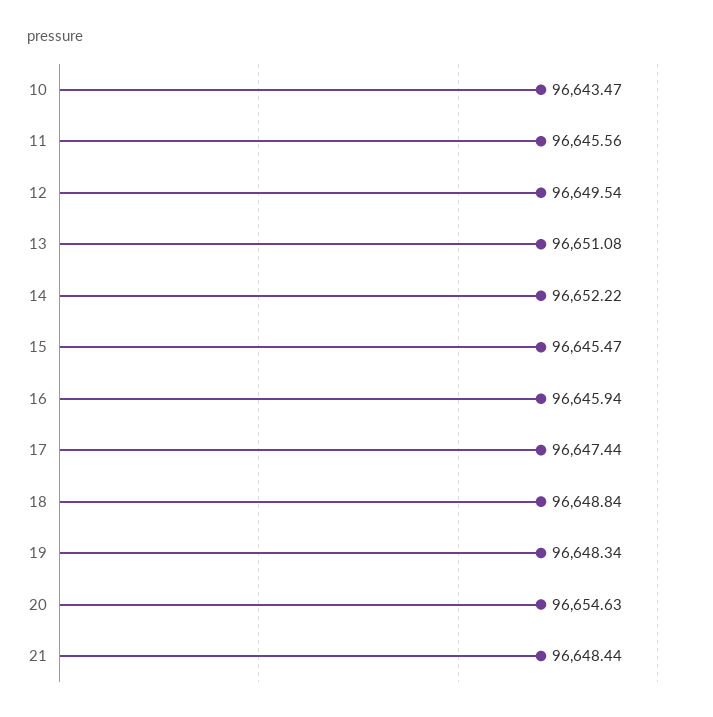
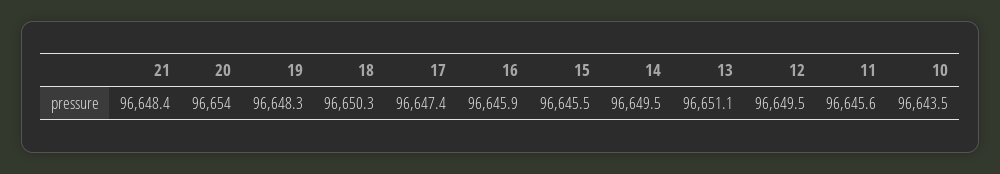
14: 96652.22 -> 96649.5
18: 96648.84 -> 96650.3
20: 96654.63 -> 96654

